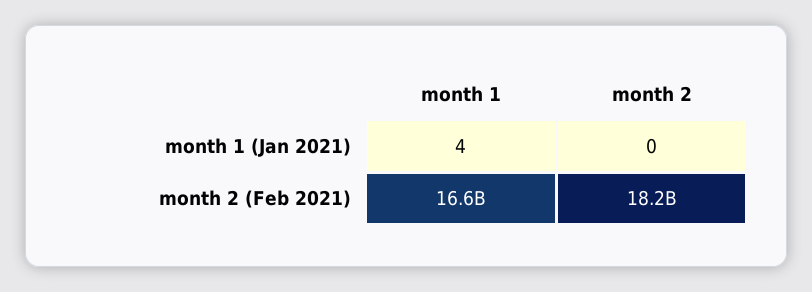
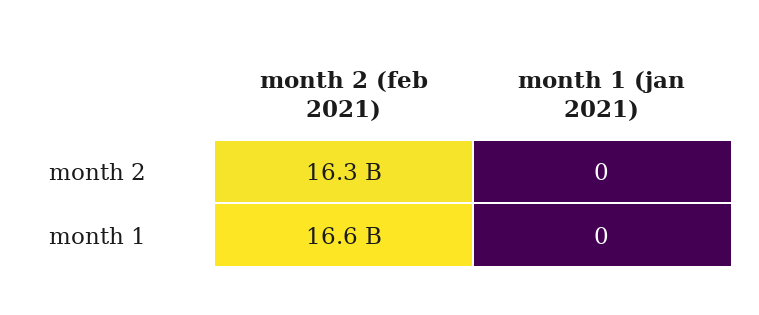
month 1, month 1 (Jan 2021): 4 -> 0
month 2, month 2 (Feb 2021): 18200000000 -> 16300000000

